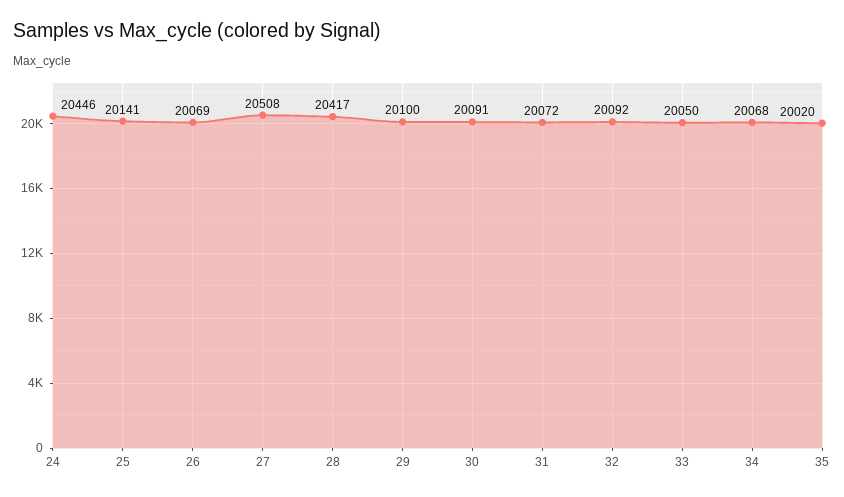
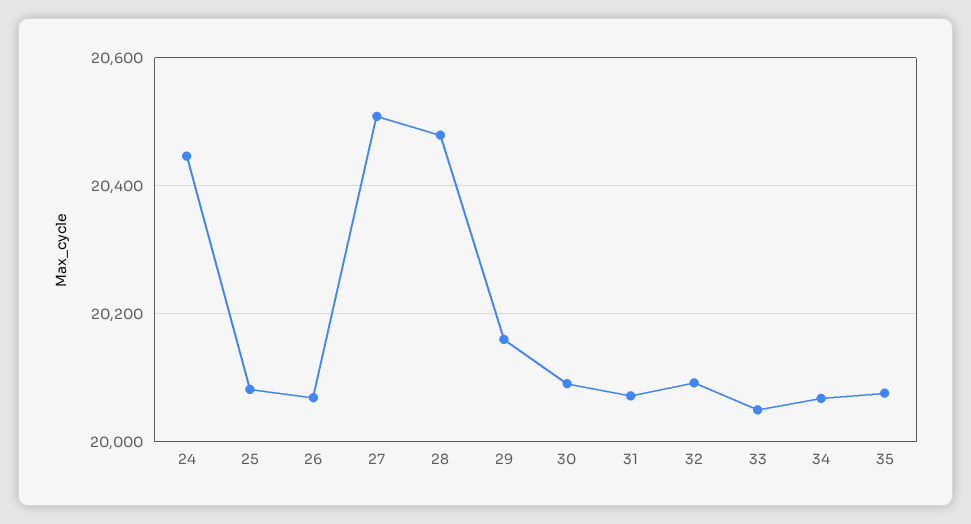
25: 20141 -> 20080
28: 20417 -> 20480
29: 20100 -> 20160
35: 20020 -> 20080

